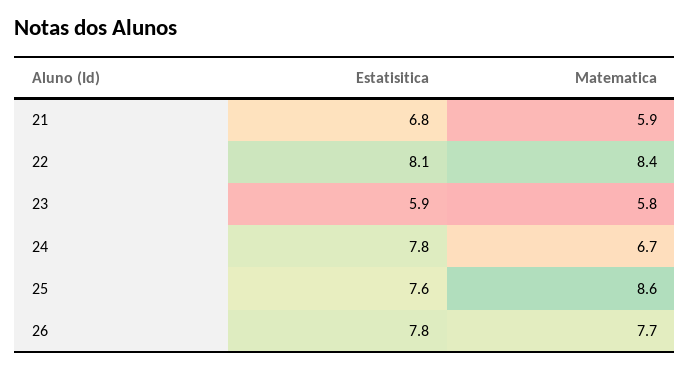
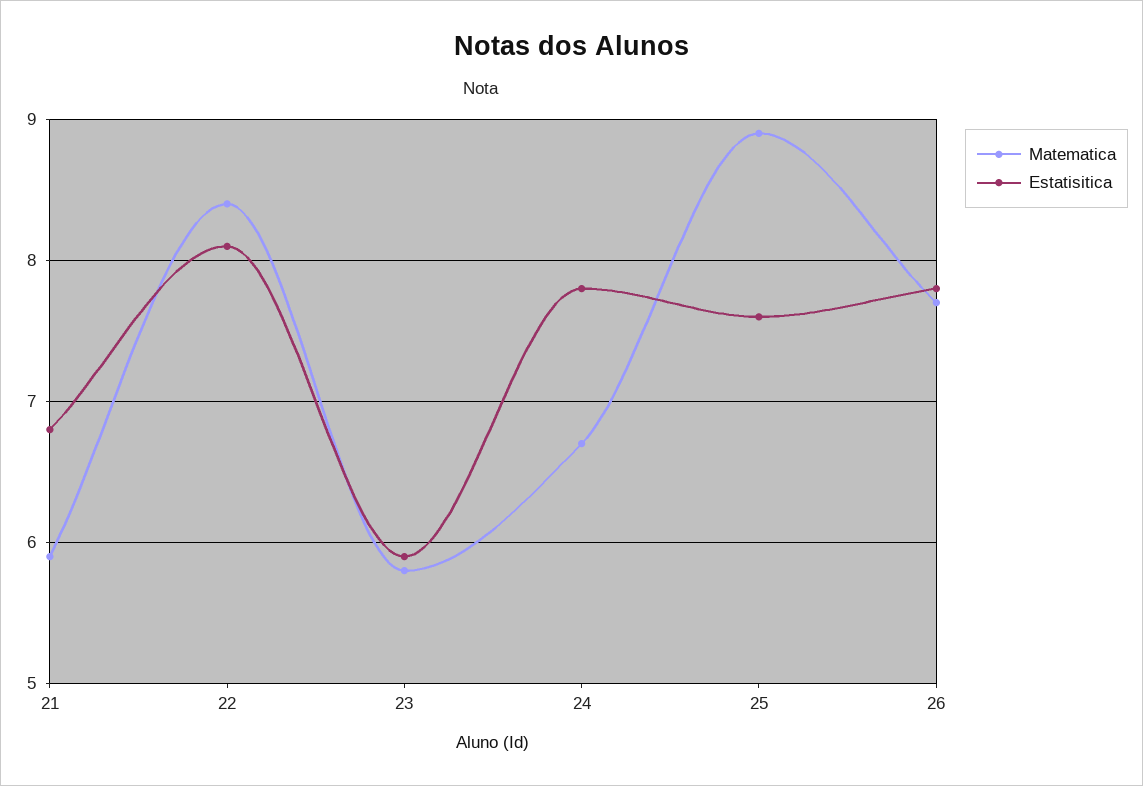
Matematica, 25: 8.6 -> 8.9

